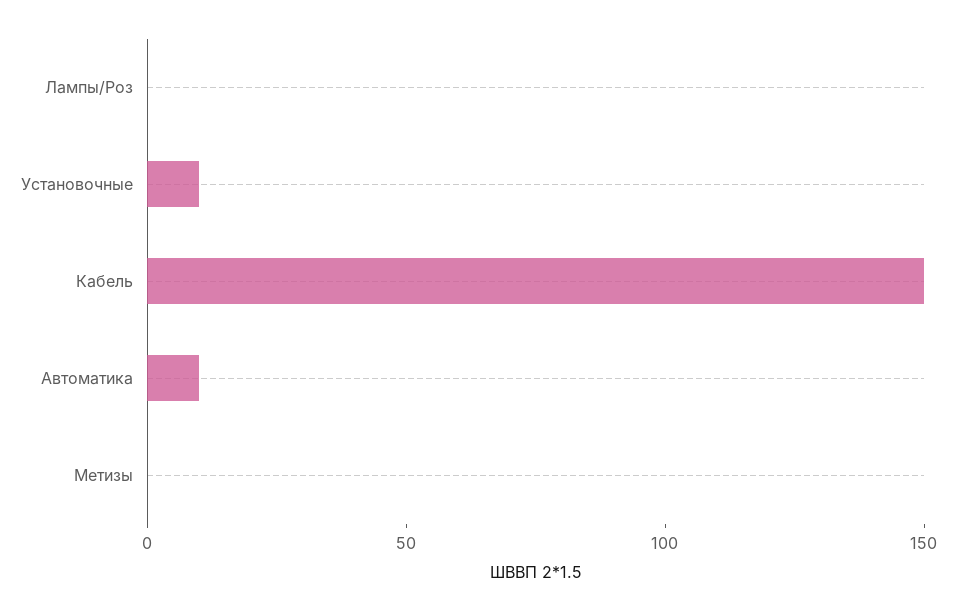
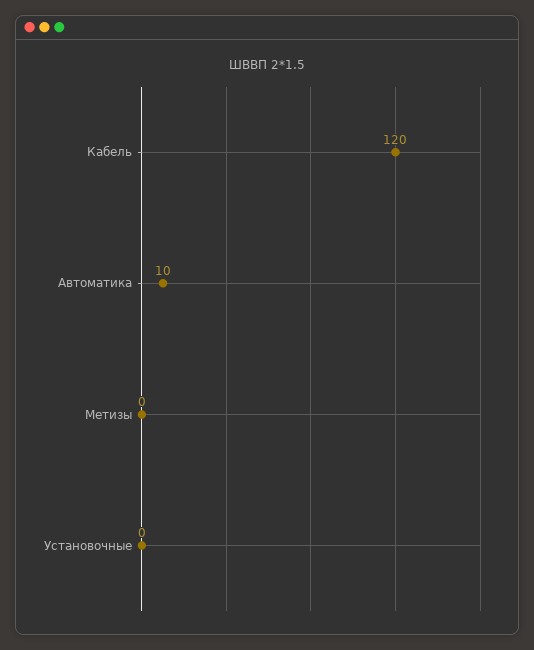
Лампы/Роз: 0 -> none
Установочные: 10 -> 0
Кабель: 150 -> 120

